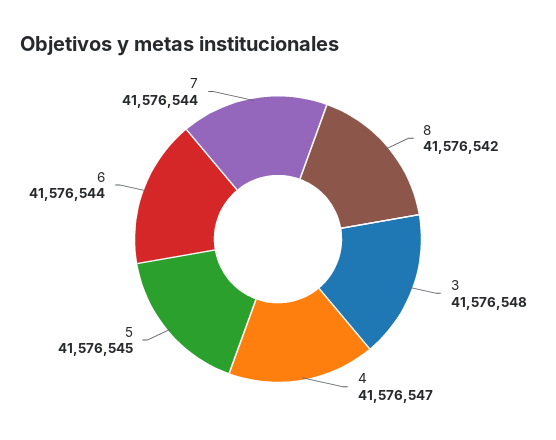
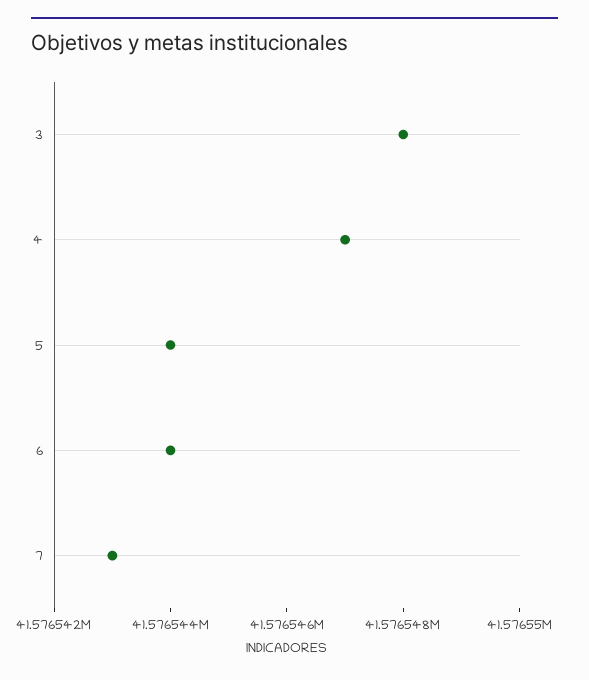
8: 41576542 -> none
5: 41576545 -> 41576544
7: 41576544 -> 41576543

